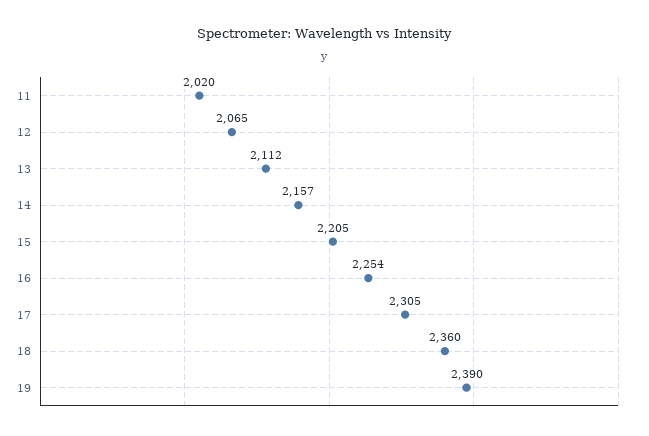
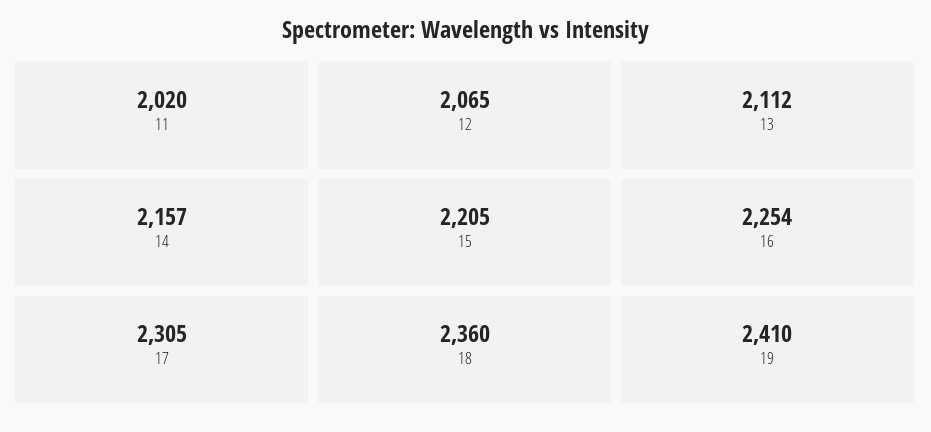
19: 2390 -> 2410

